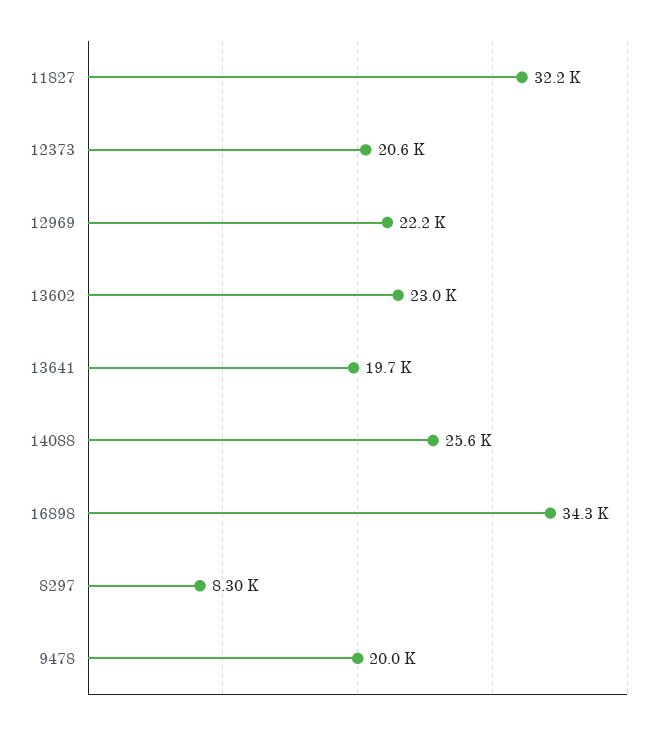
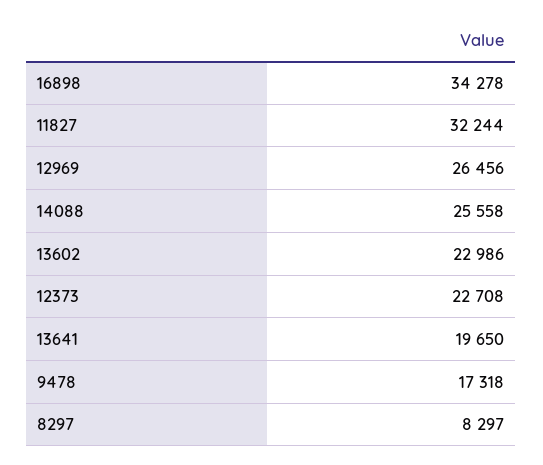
12373: 20600 -> 22708
12969: 22200 -> 26456
9478: 20000 -> 17318

